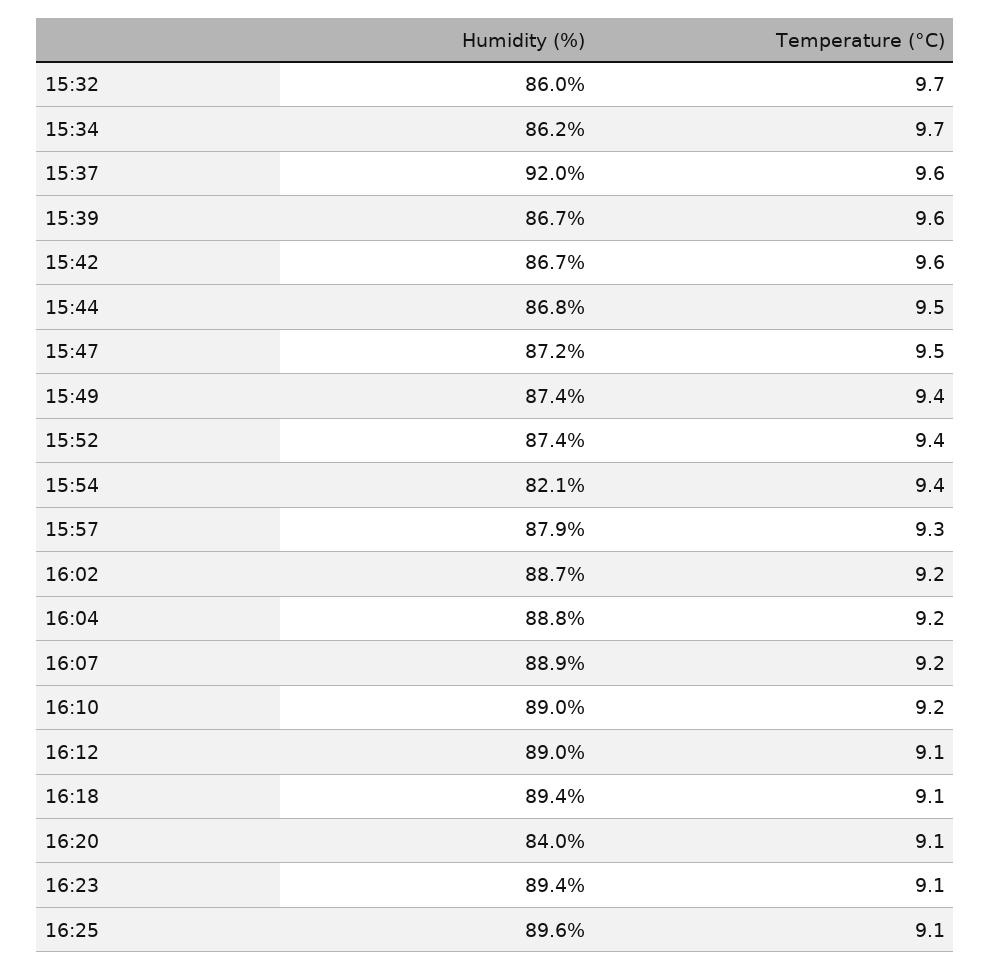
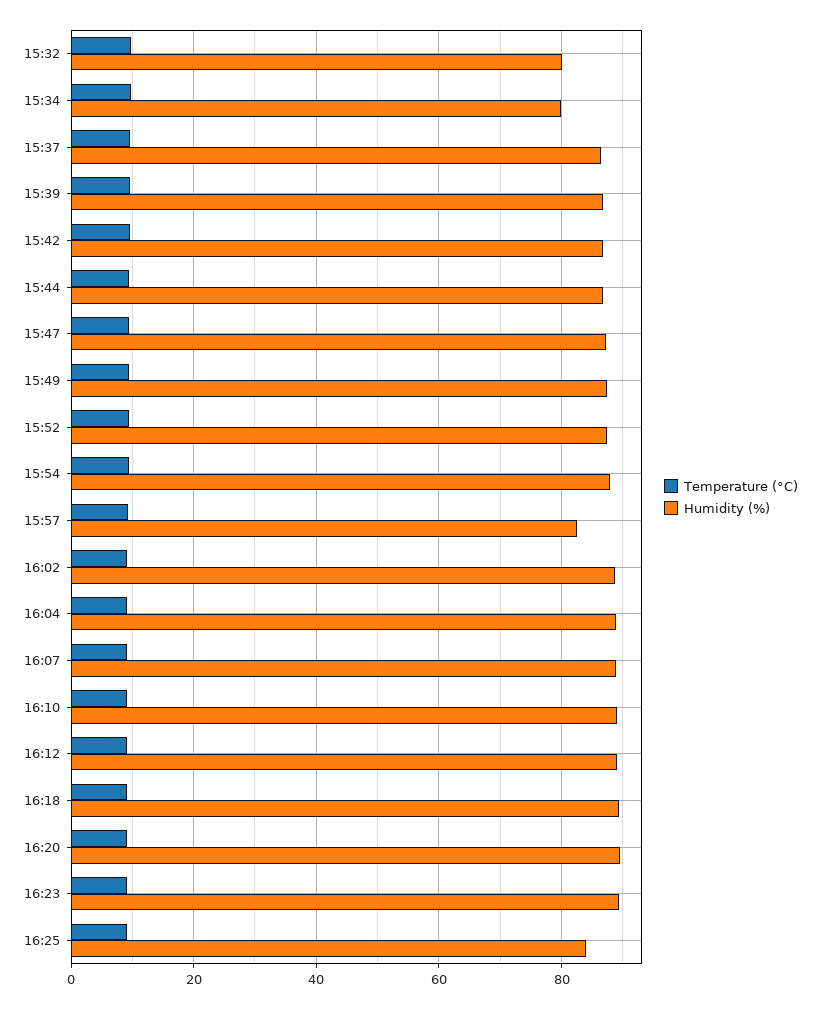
Humidity (%), 15:32: 86 -> 80
Humidity (%), 15:34: 86.2 -> 80
Humidity (%), 15:37: 92 -> 86
Humidity (%), 15:54: 82.1 -> 88
Humidity (%), 15:57: 87.9 -> 82
Humidity (%), 16:20: 84 -> 90
Humidity (%), 16:25: 89.6 -> 84

